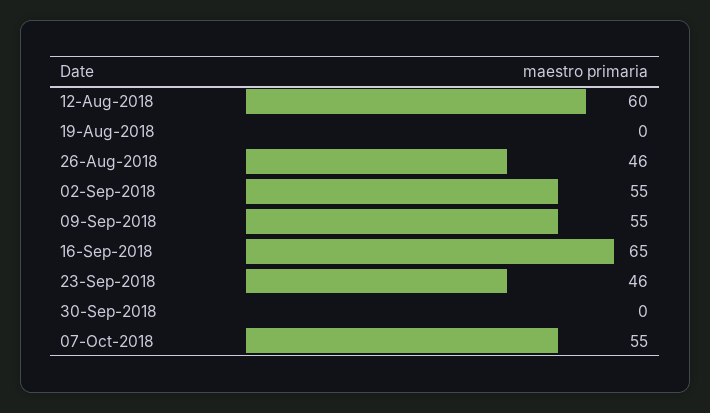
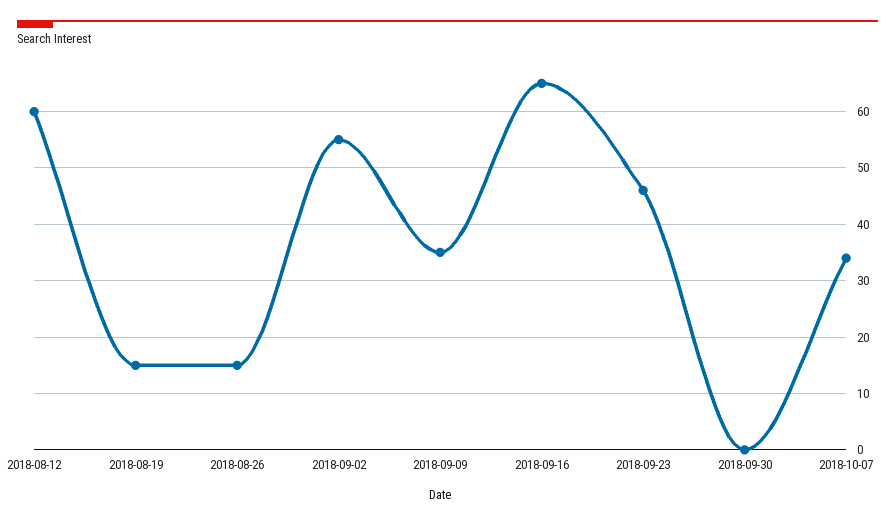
19-Aug-2018: 0 -> 15
26-Aug-2018: 46 -> 15
09-Sep-2018: 55 -> 35
07-Oct-2018: 55 -> 35

